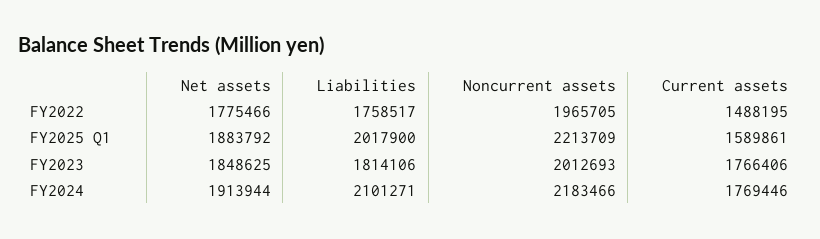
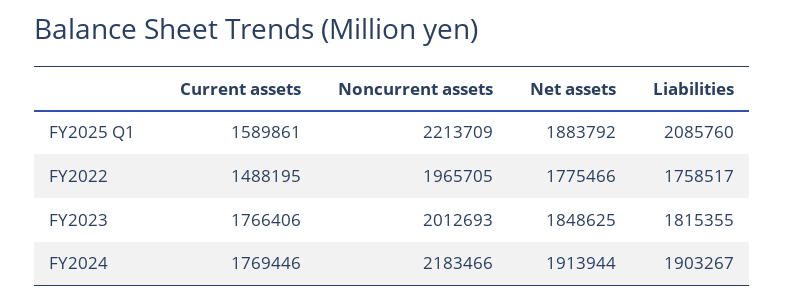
Liabilities, FY2025 Q1: 2017900 -> 2085760
Liabilities, FY2023: 1814106 -> 1815355
Liabilities, FY2024: 2101271 -> 1903267

